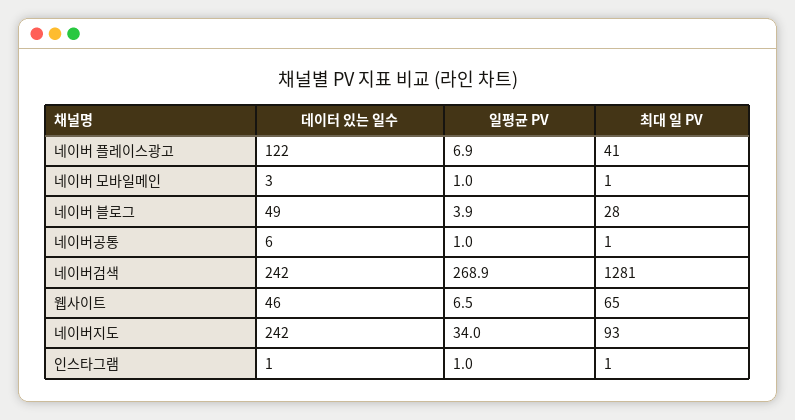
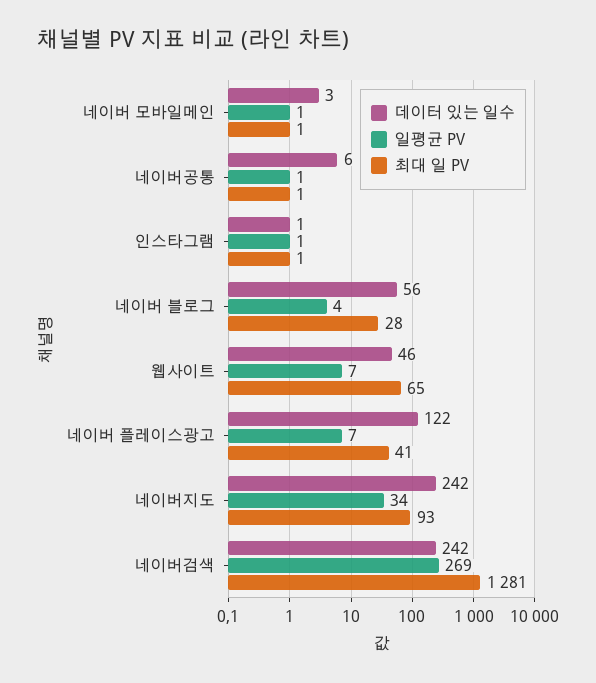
데이터 있는 일수, 네이버 블로그: 49 -> 56

